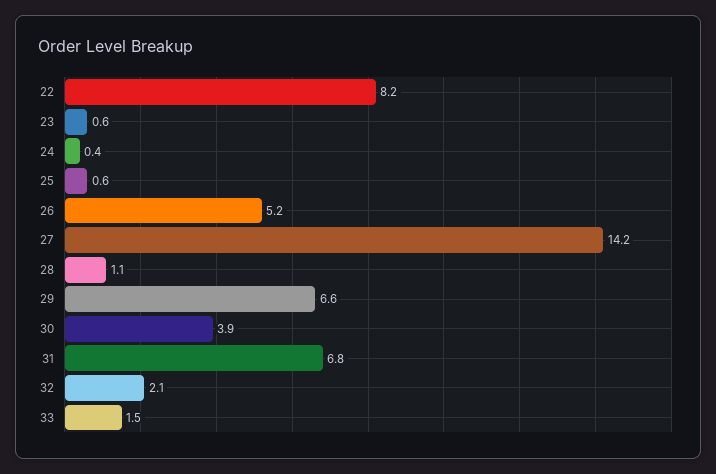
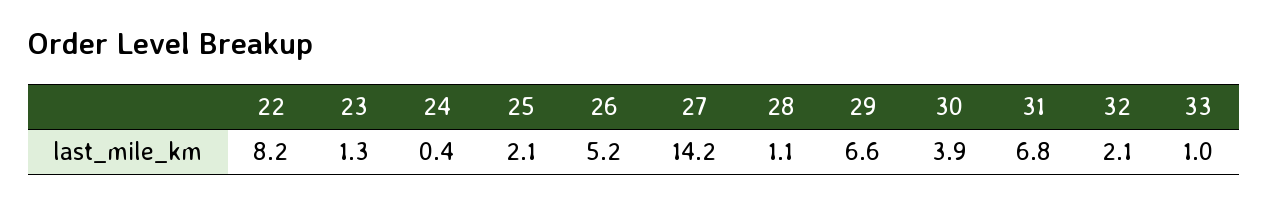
23: 0.6 -> 1.3
25: 0.6 -> 2.1
33: 1.5 -> 1

